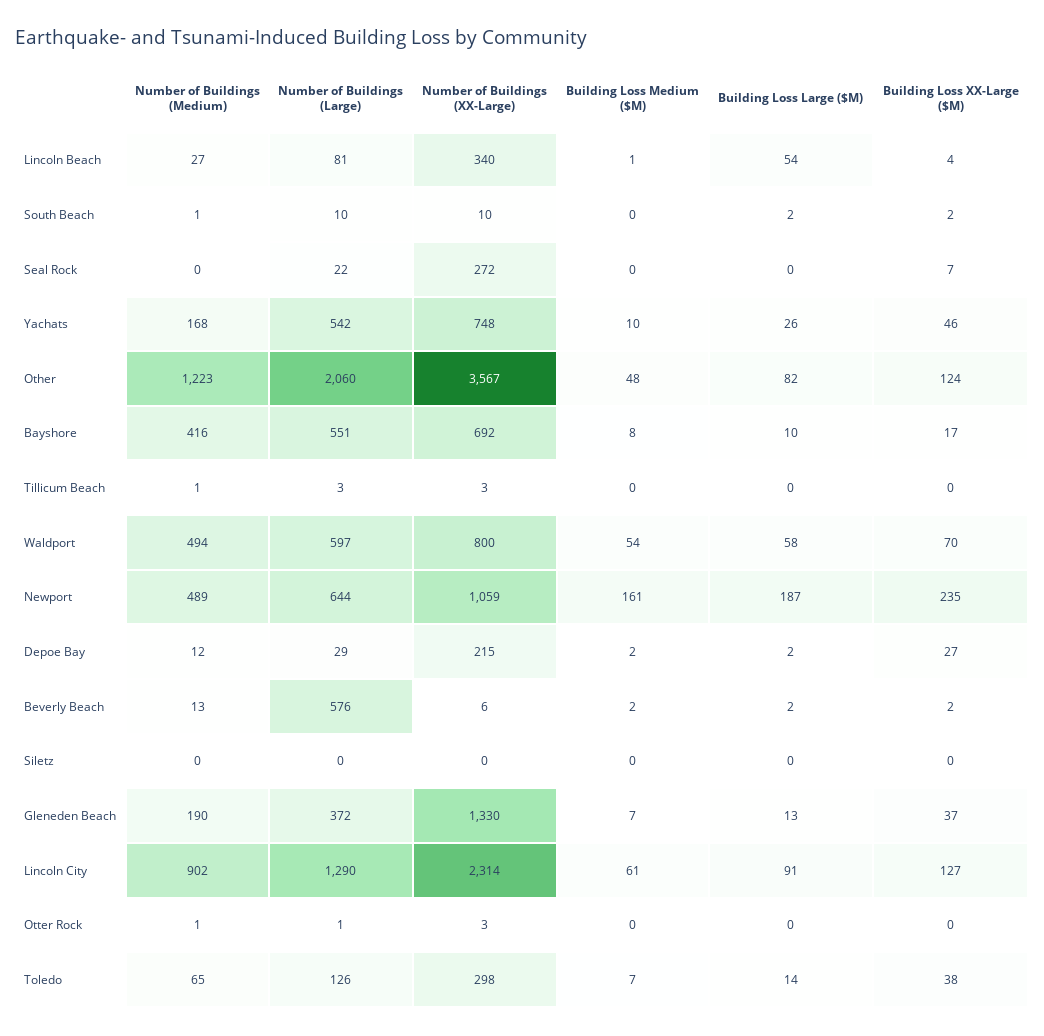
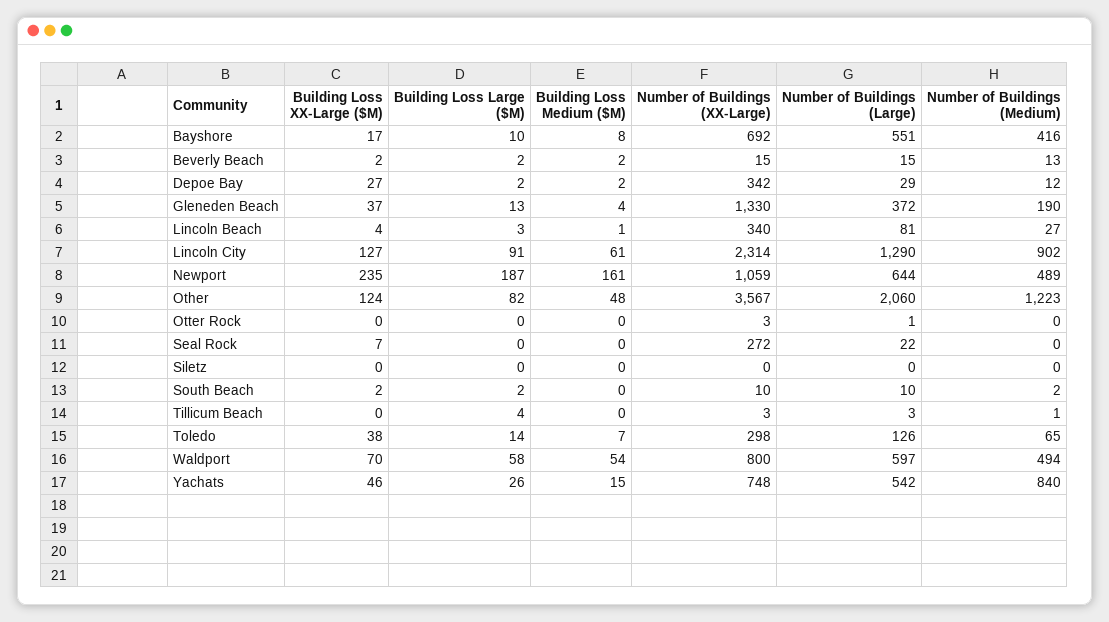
Building Loss Large ($M), Lincoln Beach: 54 -> 3
Number of Buildings (Medium), South Beach: 1 -> 2
Number of Buildings (Medium), Yachats: 168 -> 840
Building Loss Medium ($M), Yachats: 10 -> 15
Building Loss Large ($M), Tillicum Beach: 0 -> 4
Number of Buildings (XX-Large), Depoe Bay: 215 -> 342
Number of Buildings (Large), Beverly Beach: 576 -> 15
Number of Buildings (XX-Large), Beverly Beach: 6 -> 15
Building Loss Medium ($M), Gleneden Beach: 7 -> 4
Number of Buildings (Medium), Otter Rock: 1 -> 0

